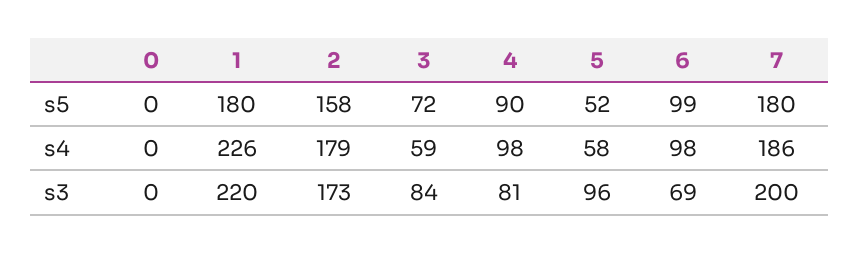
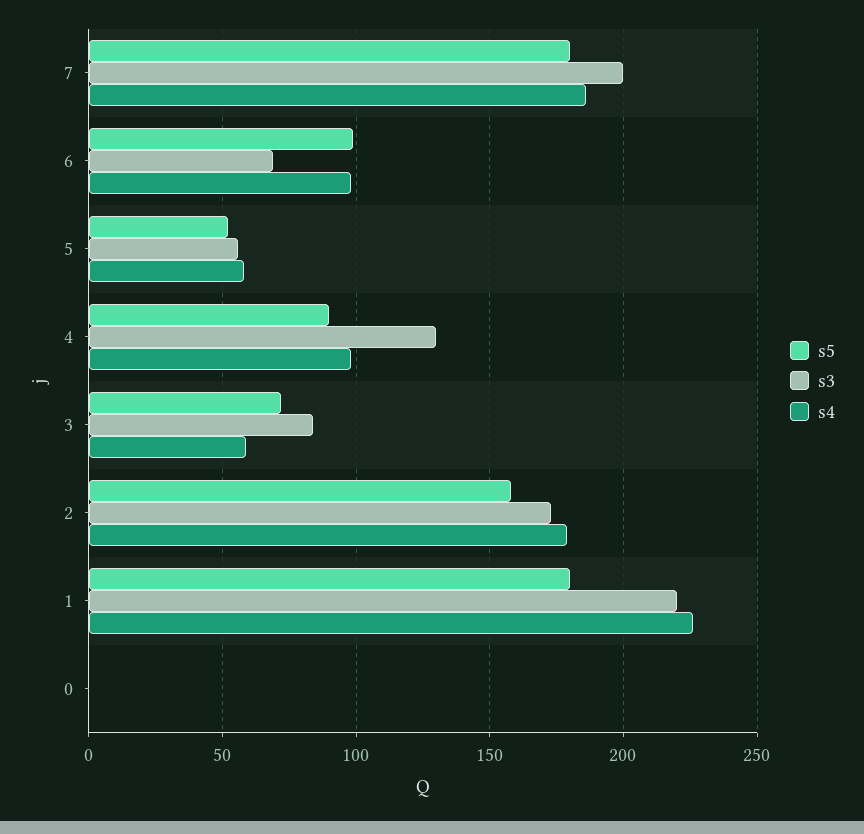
s3, 4: 81 -> 130
s3, 5: 96 -> 55

